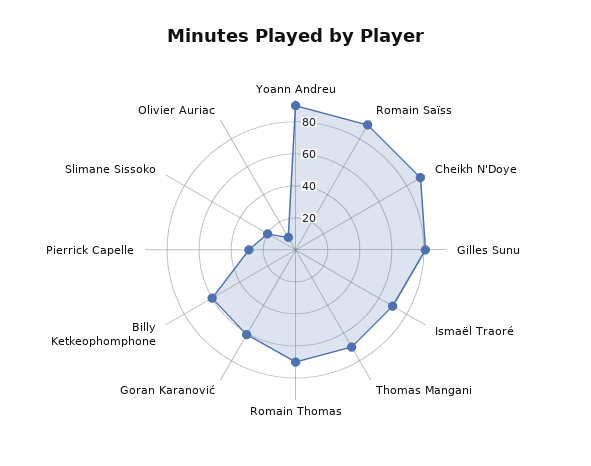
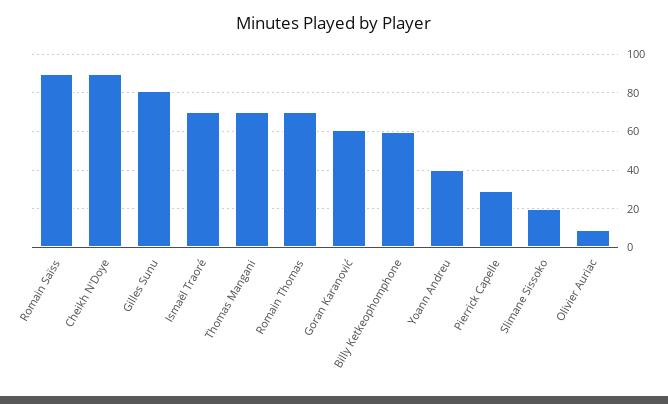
Yoann Andreu: 90 -> 40

